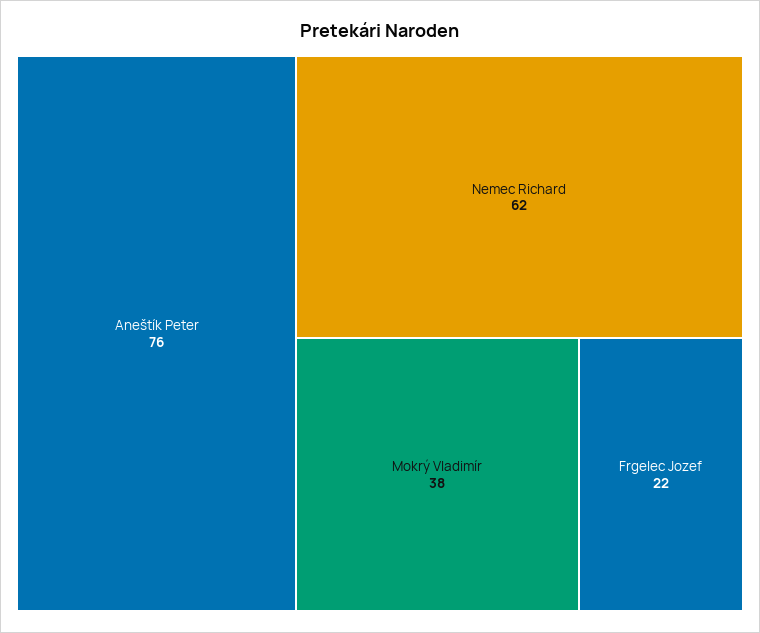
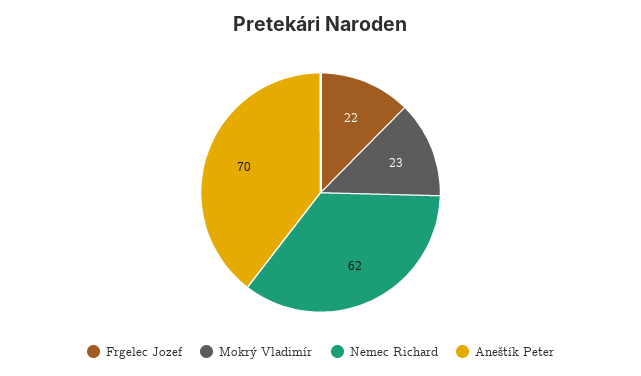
Aneštík Peter: 76 -> 70
Mokrý Vladimír: 38 -> 23

